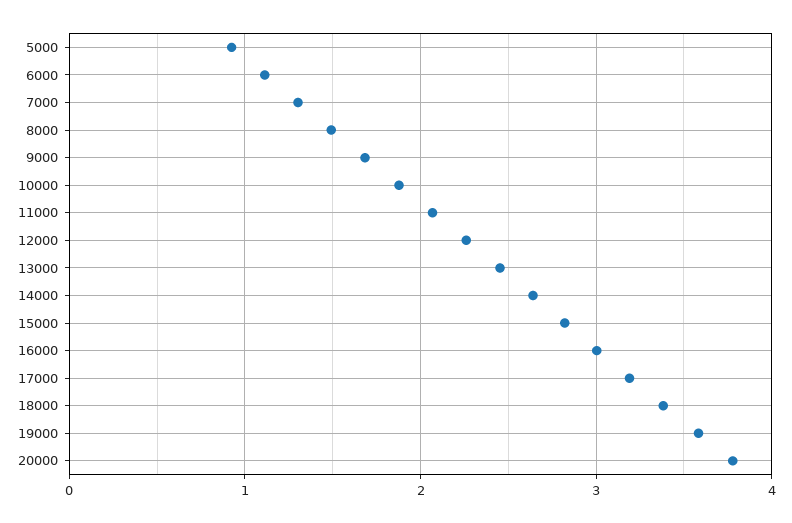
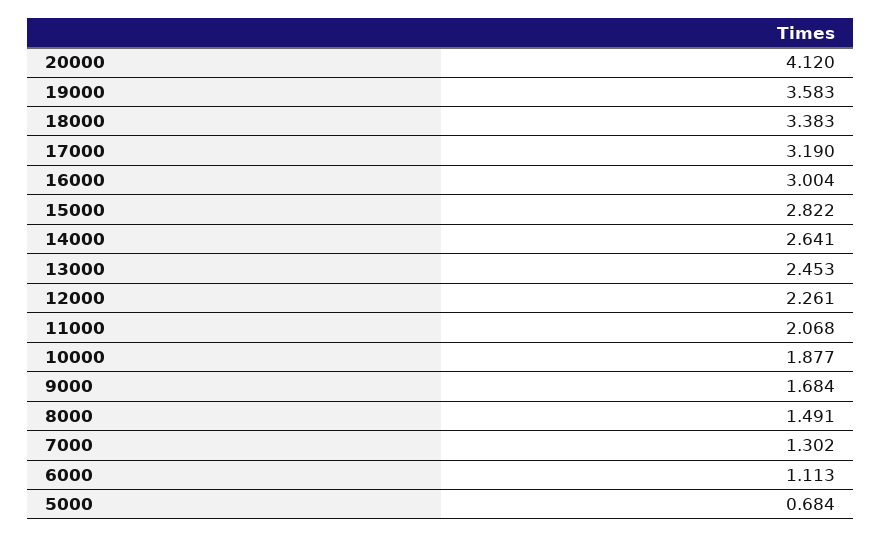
5000: 0.9 -> 0.684
20000: 3.8 -> 4.12

